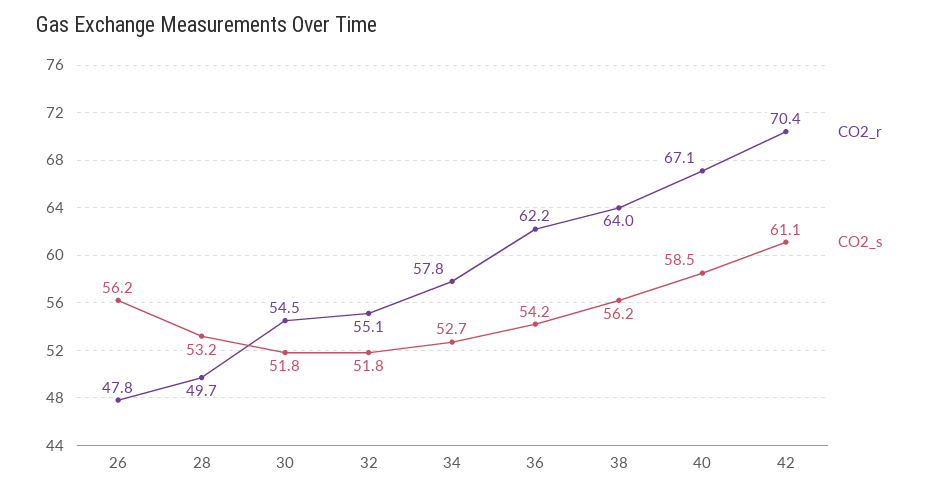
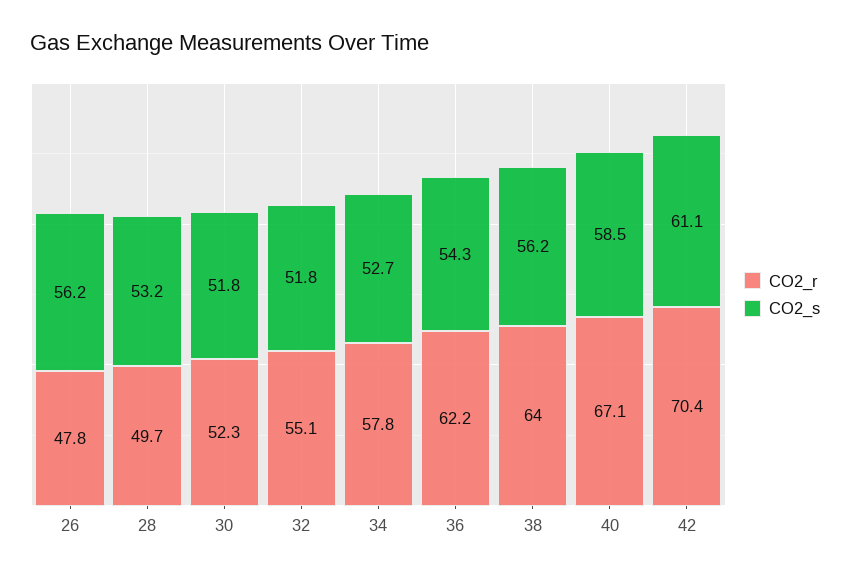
CO2_r, 30: 54.5 -> 52.3
CO2_s, 36: 54.2 -> 54.3

